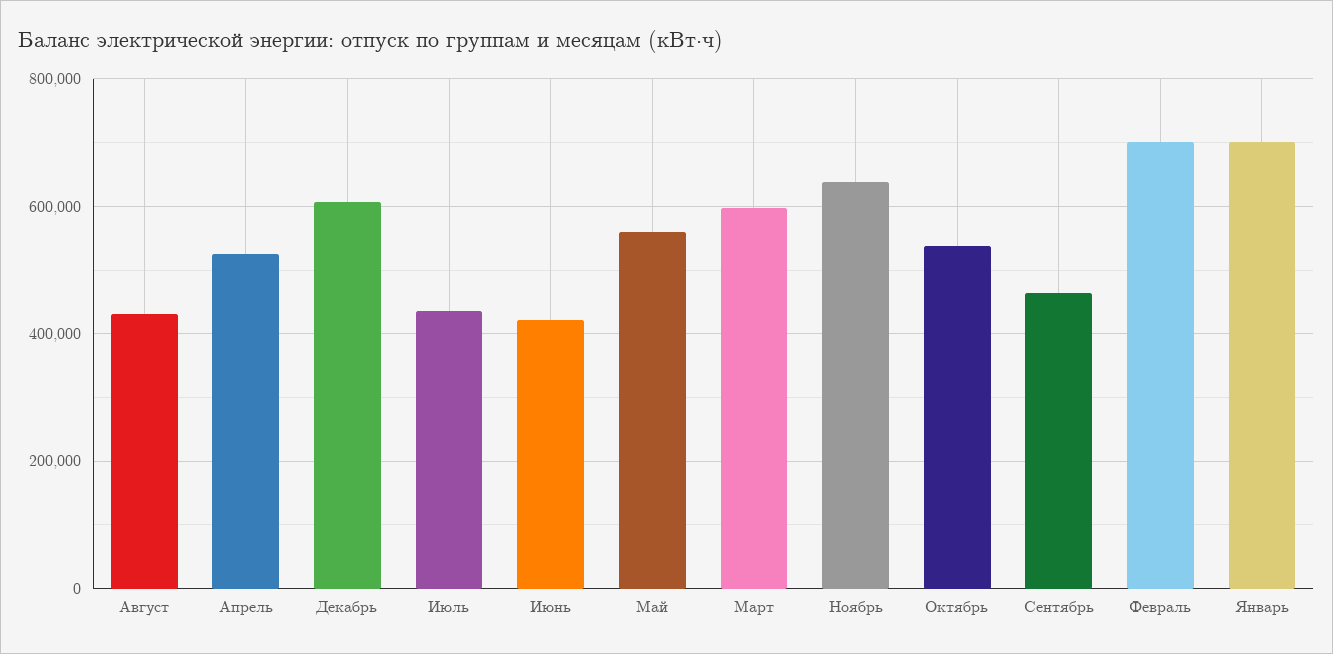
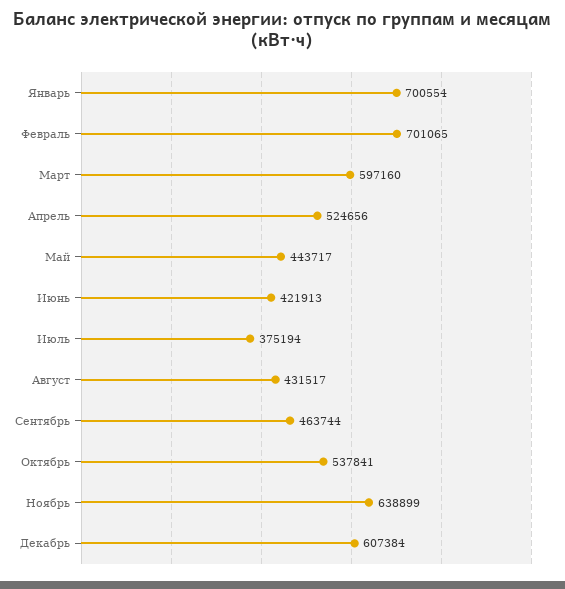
Июль: 440000 -> 375194
Май: 560000 -> 443717

